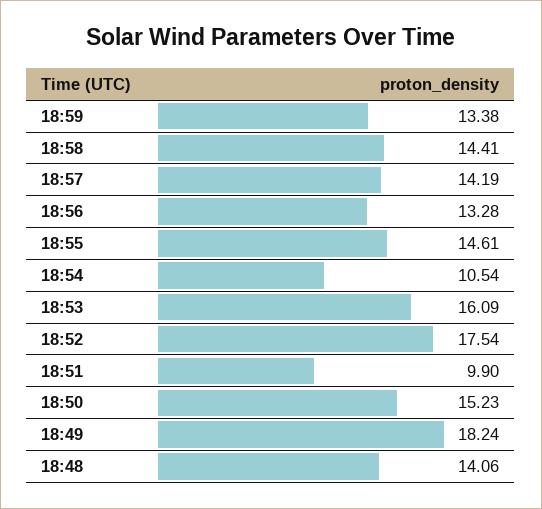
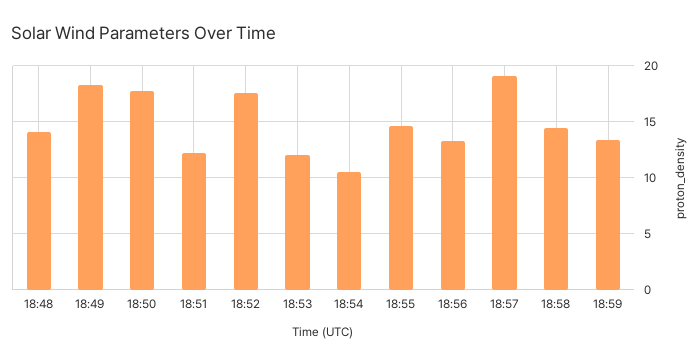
18:57: 14.19 -> 19
18:53: 16.09 -> 12
18:51: 9.9 -> 12
18:50: 15.23 -> 18

